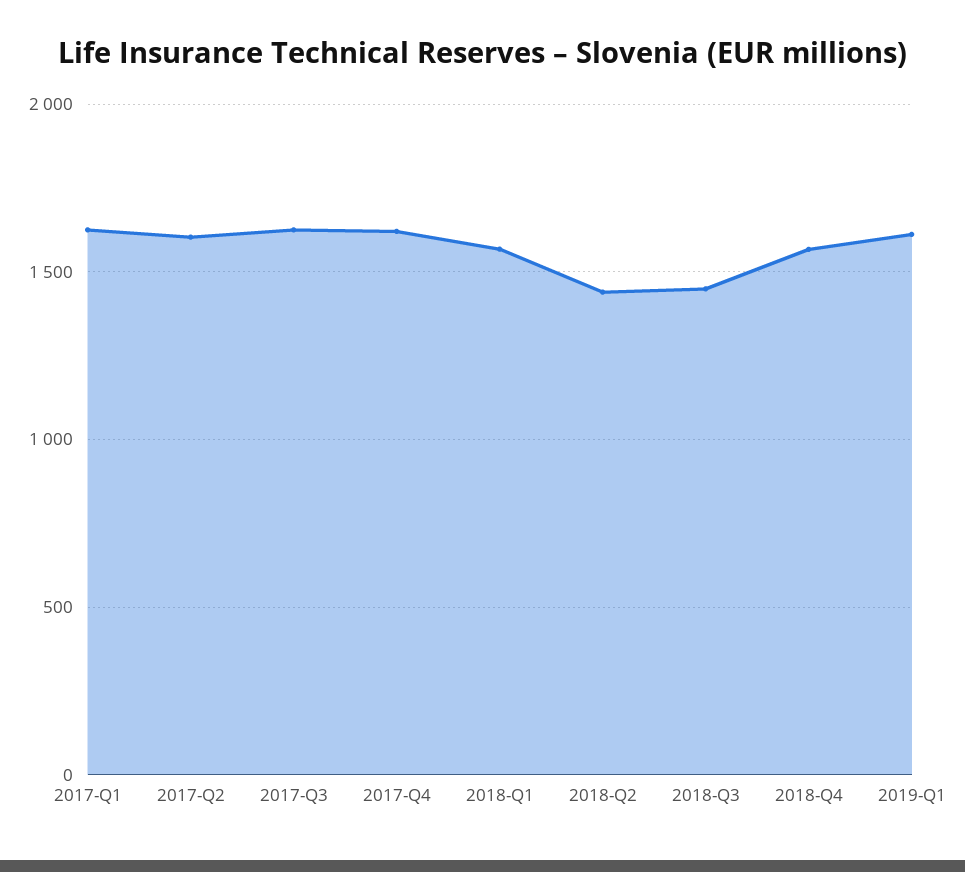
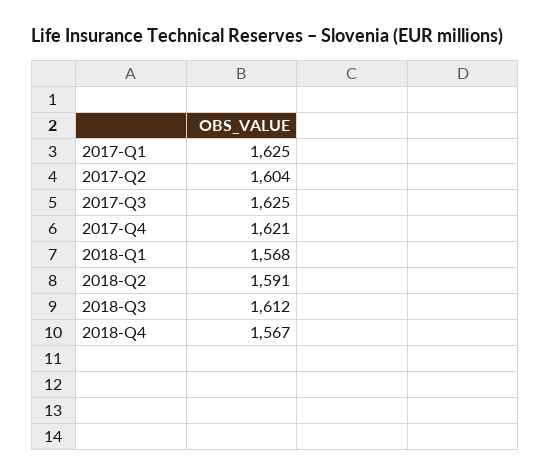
2018-Q2: 1450 -> 1591
2018-Q3: 1450 -> 1612
2019-Q1: 1600 -> none

